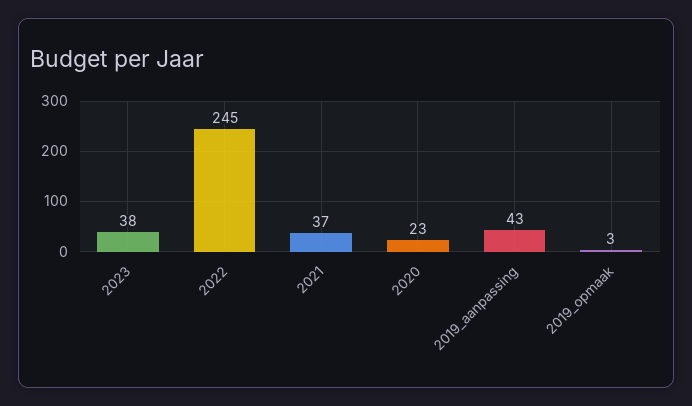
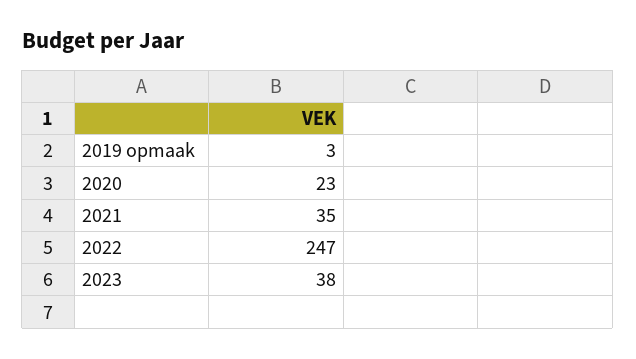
2022: 245 -> 247
2021: 37 -> 35
2019_aanpassing: 43 -> none

